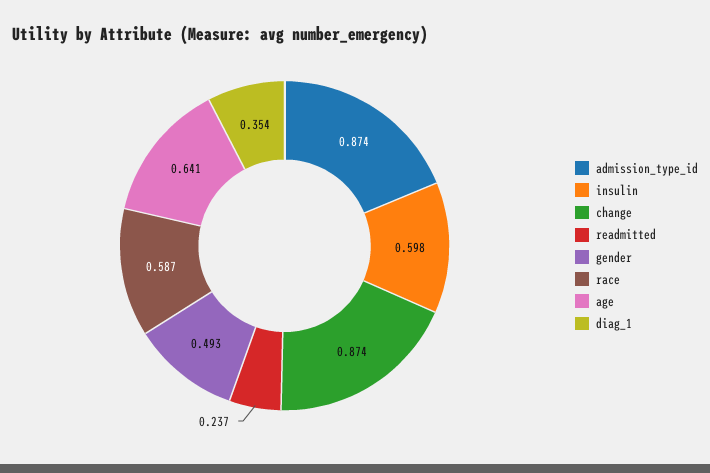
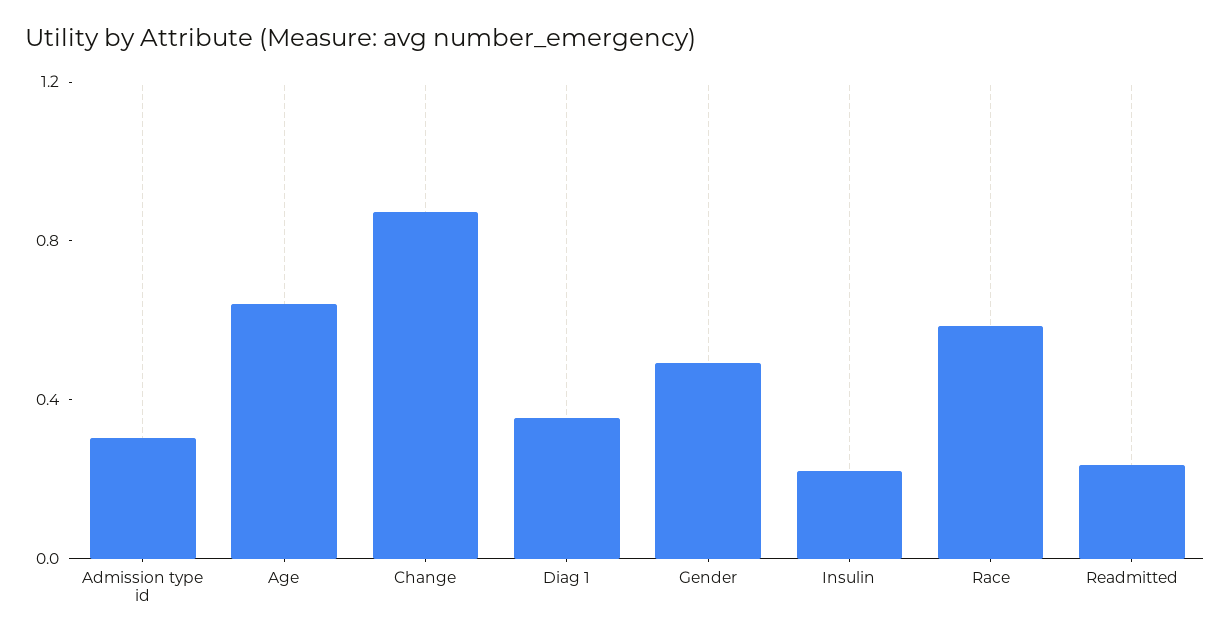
admission_type_id: 0.874 -> 0.3
insulin: 0.598 -> 0.2

